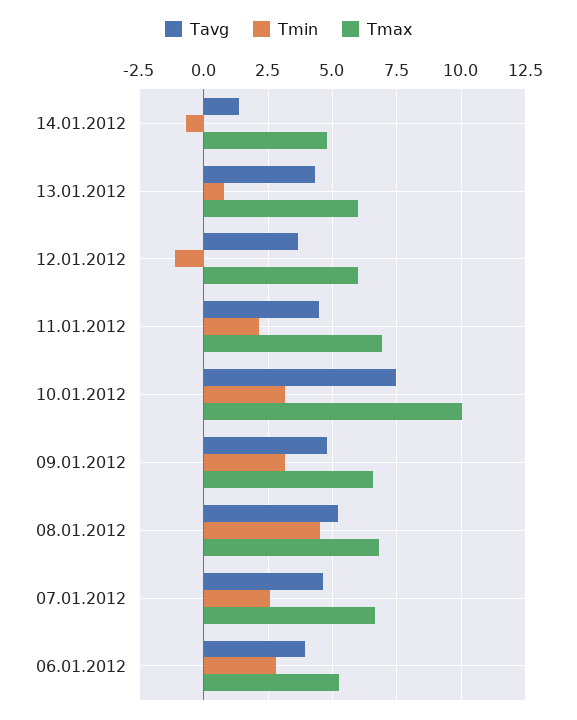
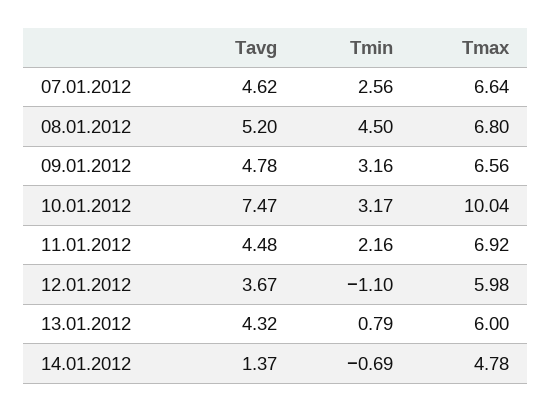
Tavg, 06.01.2012: 4 -> none
Tmin, 06.01.2012: 2.75 -> none
Tmax, 06.01.2012: 5.25 -> none

